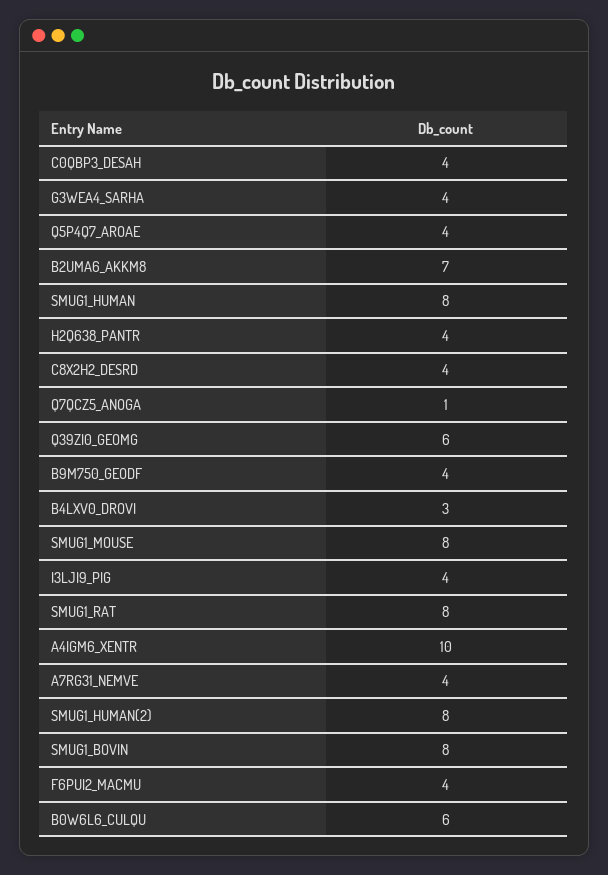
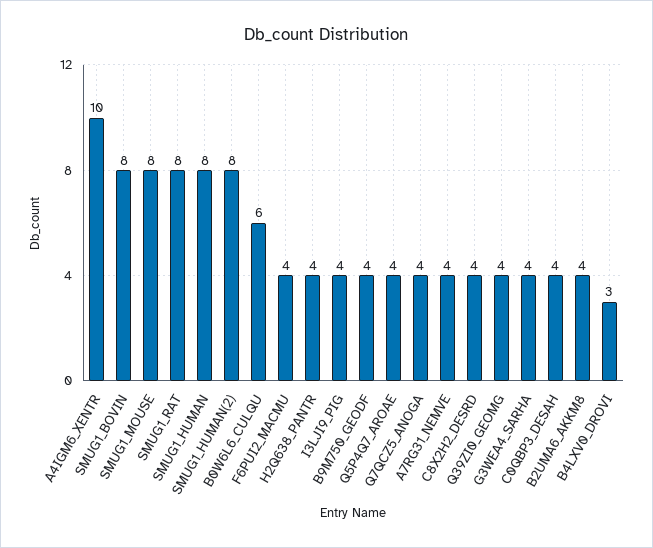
B2UMA6_AKKM8: 7 -> 4
Q7QCZ5_ANOGA: 1 -> 4
Q39ZI0_GEOMG: 6 -> 4

